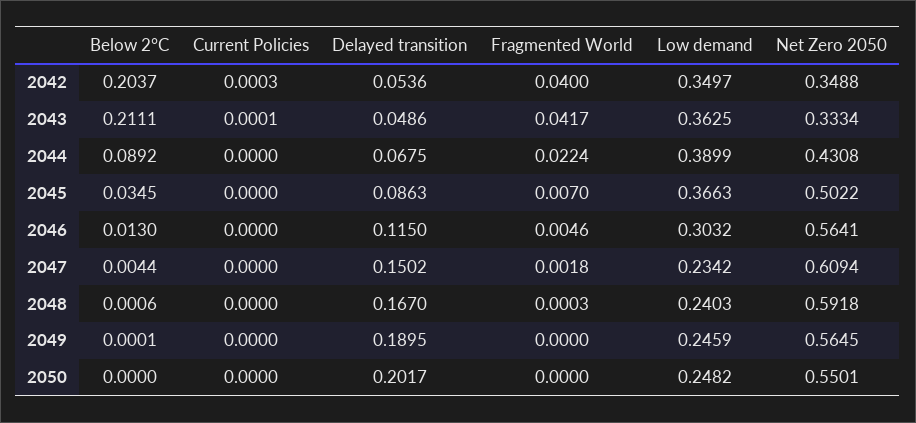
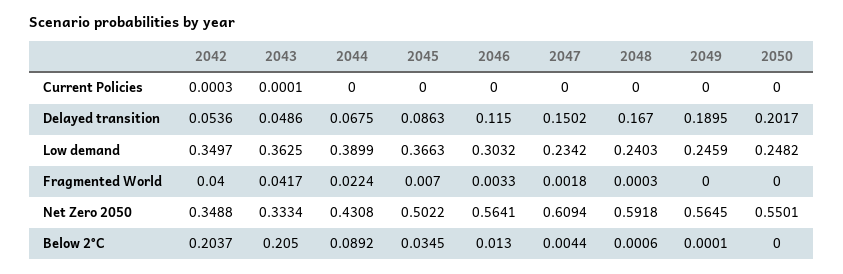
Below 2°C, 2043: 0.2111 -> 0.205
Fragmented World, 2046: 0.0046 -> 0.0033

